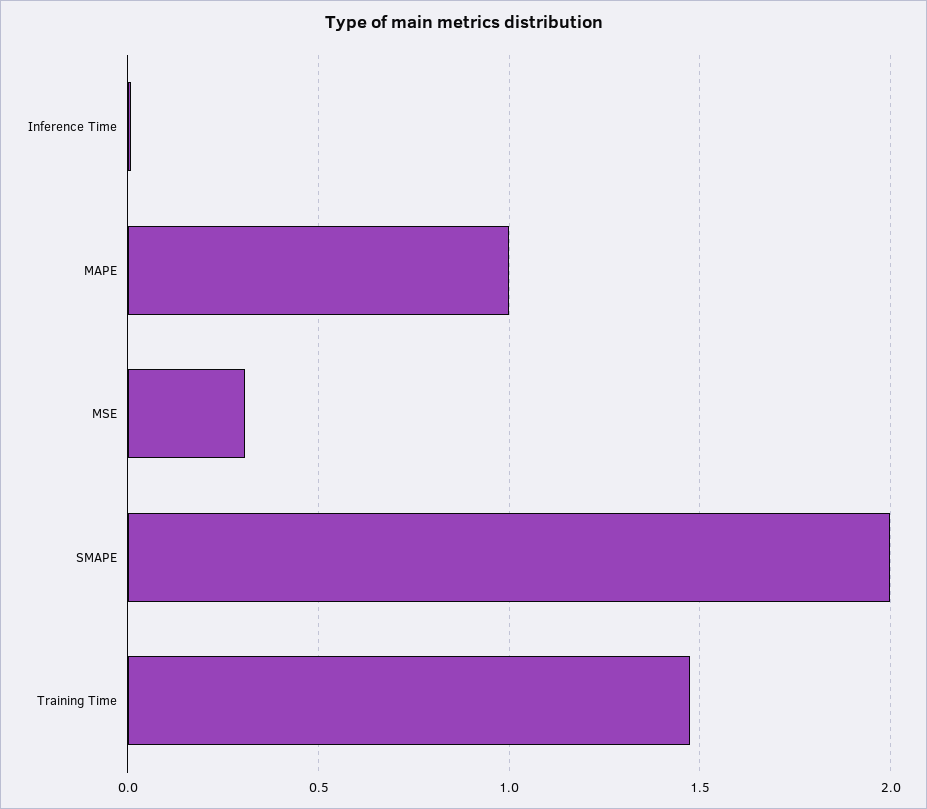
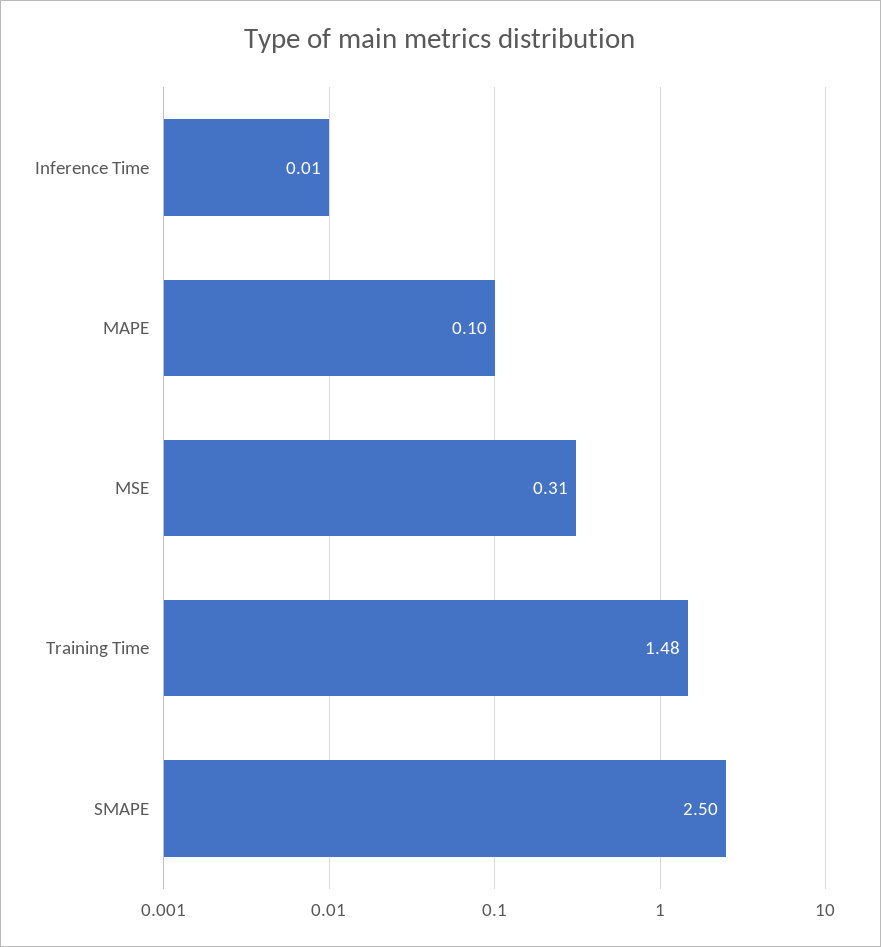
MAPE: 1 -> 0.1
SMAPE: 2 -> 2.5

